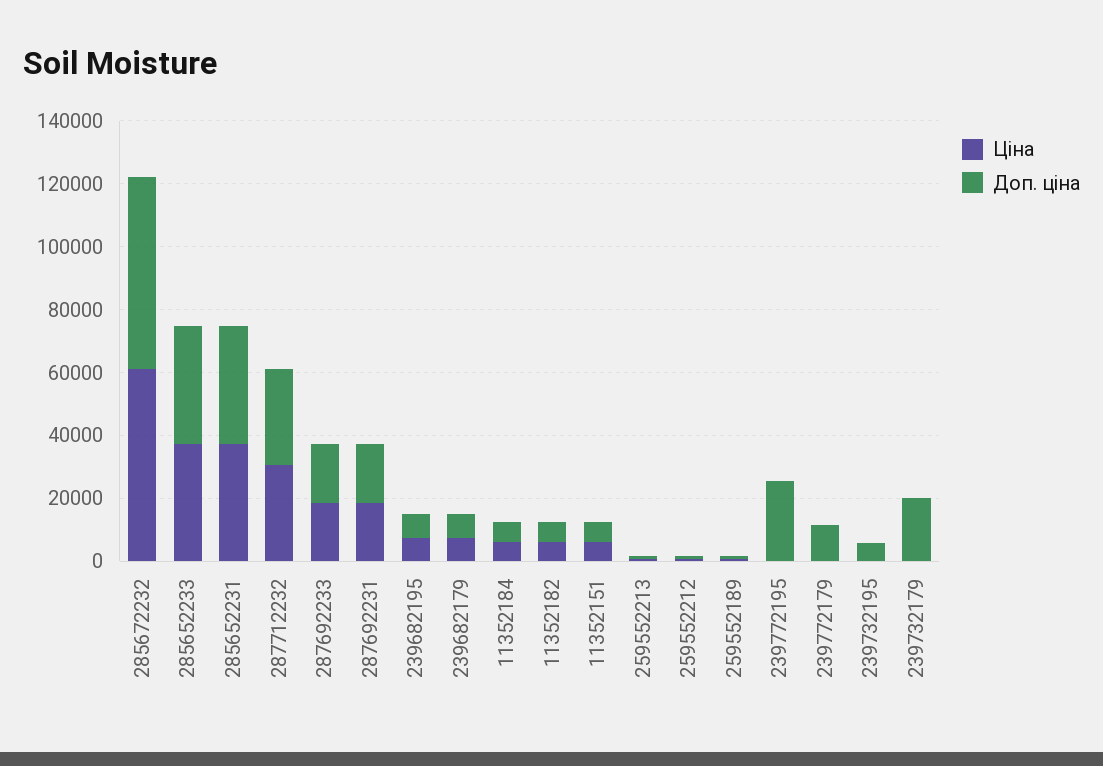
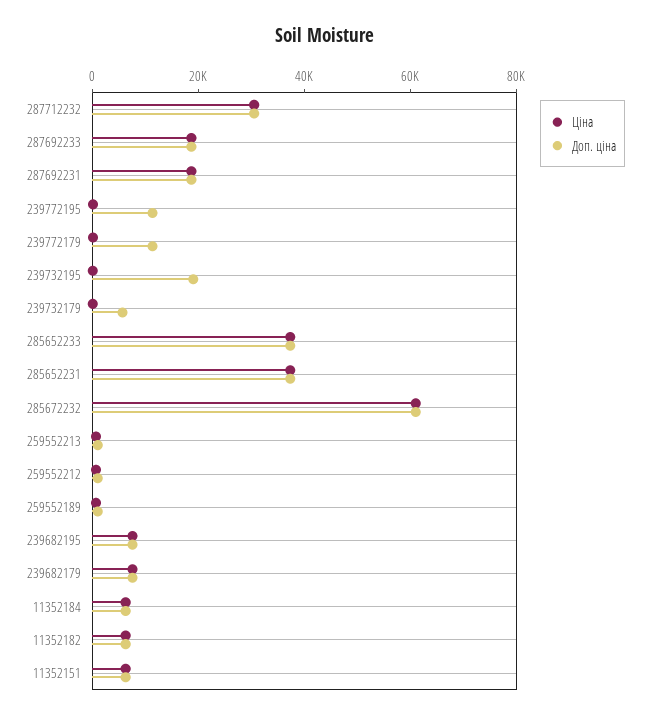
Доп. ціна, 239772195: 25000 -> 10000
Доп. ціна, 239732195: 5000 -> 20000
Доп. ціна, 239732179: 20000 -> 5000

